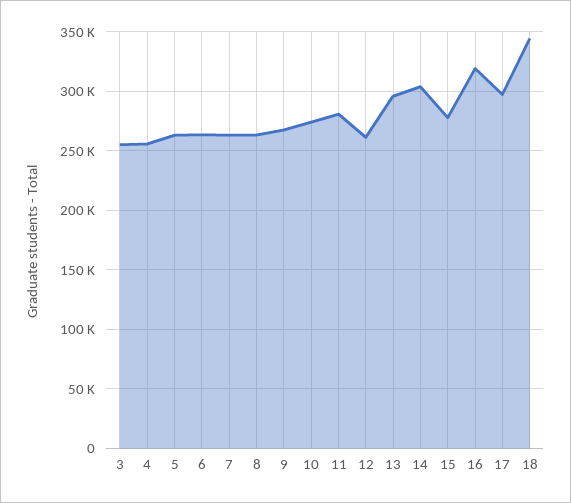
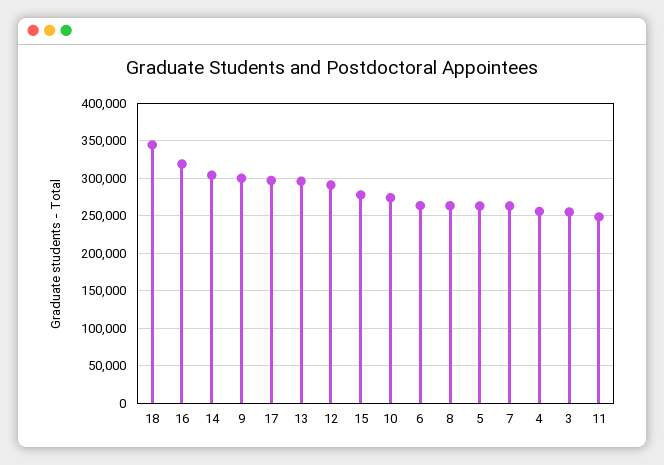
9: 270000 -> 300000
11: 280000 -> 250000
12: 260000 -> 290000

